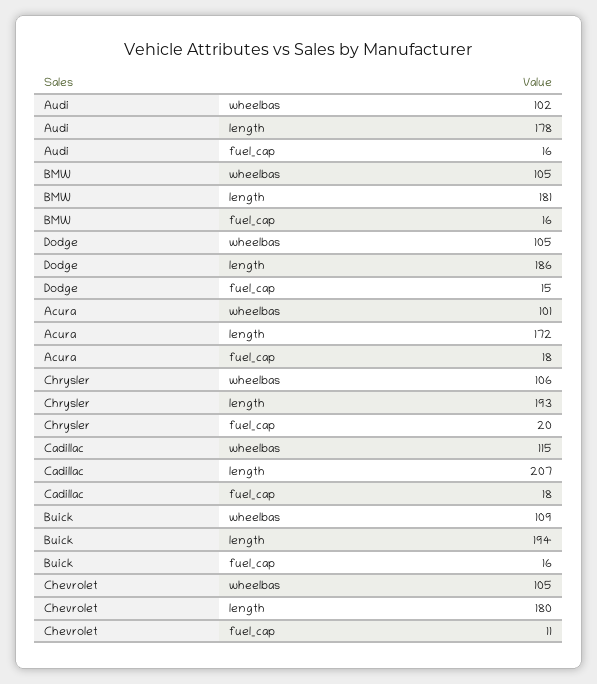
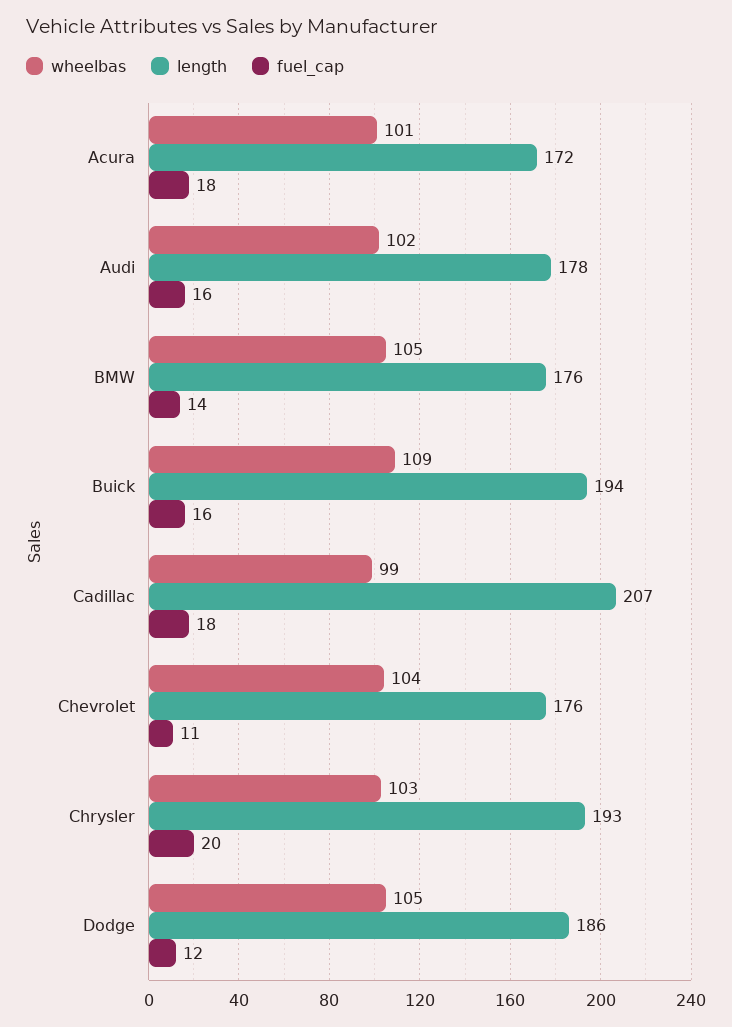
length, BMW: 181 -> 176
fuel_cap, BMW: 16 -> 14
fuel_cap, Dodge: 15 -> 12
wheelbas, Chrysler: 106 -> 103
wheelbas, Cadillac: 115 -> 99
wheelbas, Chevrolet: 105 -> 104
length, Chevrolet: 180 -> 176

